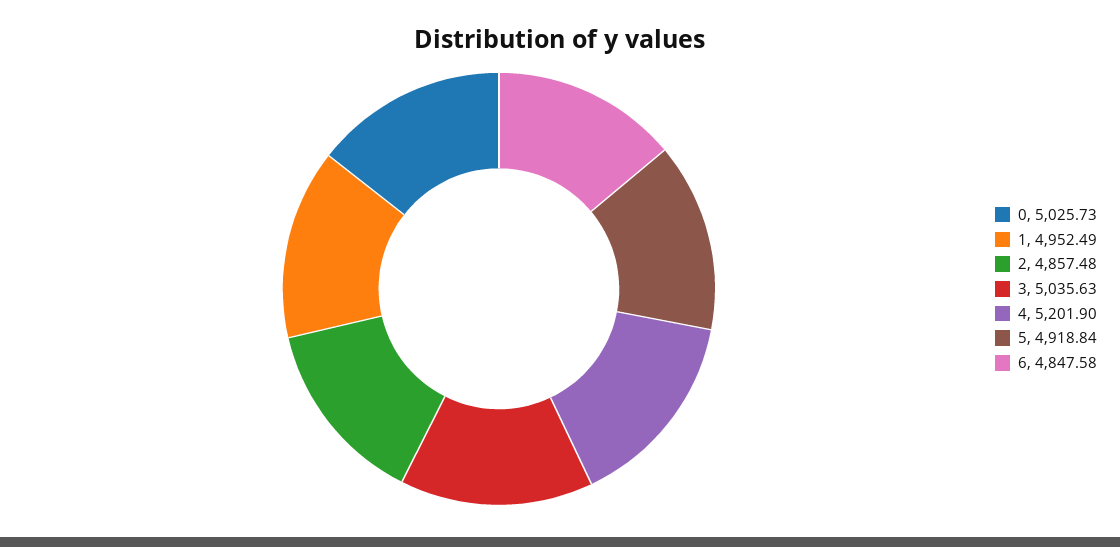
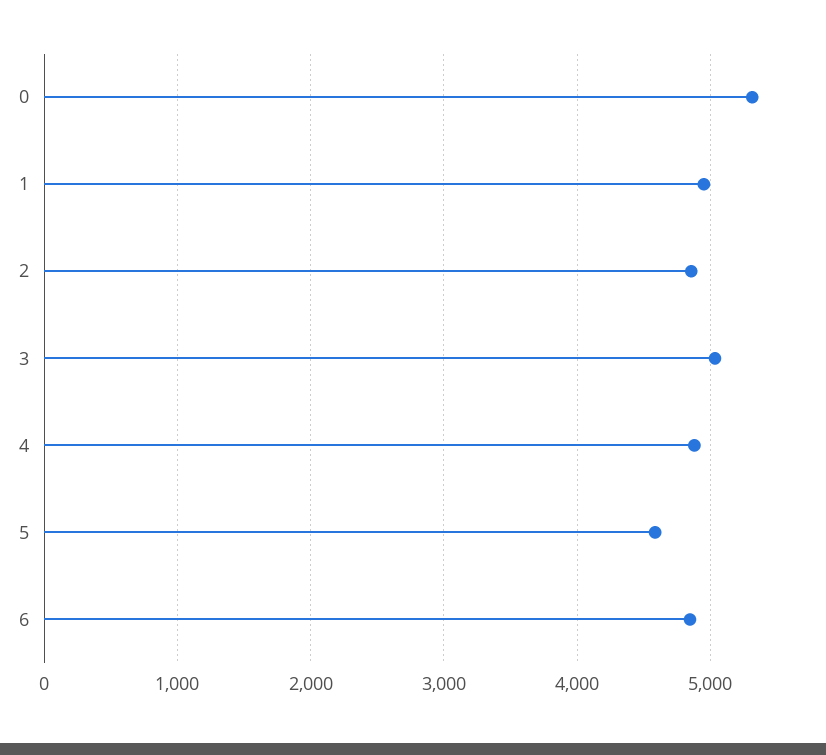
0: 5025.73 -> 5300
4: 5201.9 -> 4900
5: 4918.84 -> 4600

